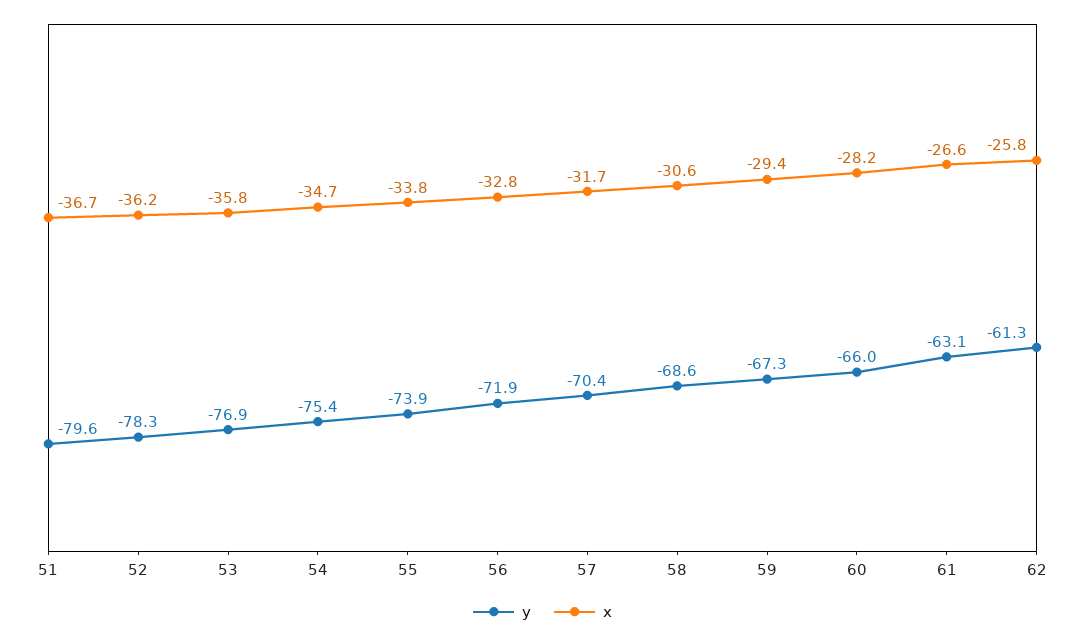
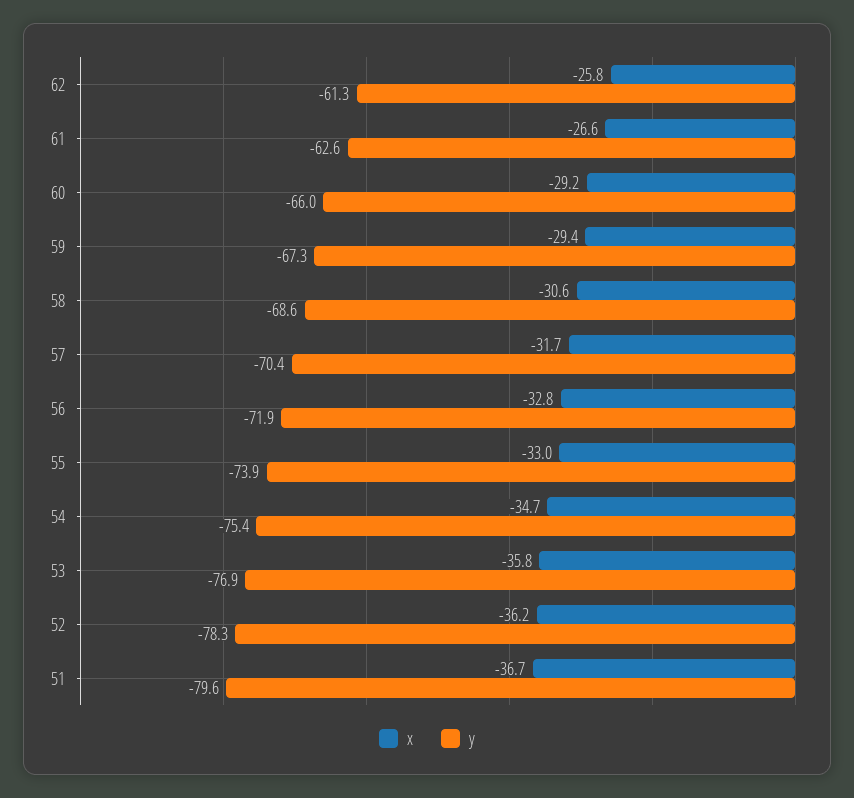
x, 55: -33.8 -> -33
x, 60: -28.2 -> -29.2
y, 61: -63.1 -> -62.6

